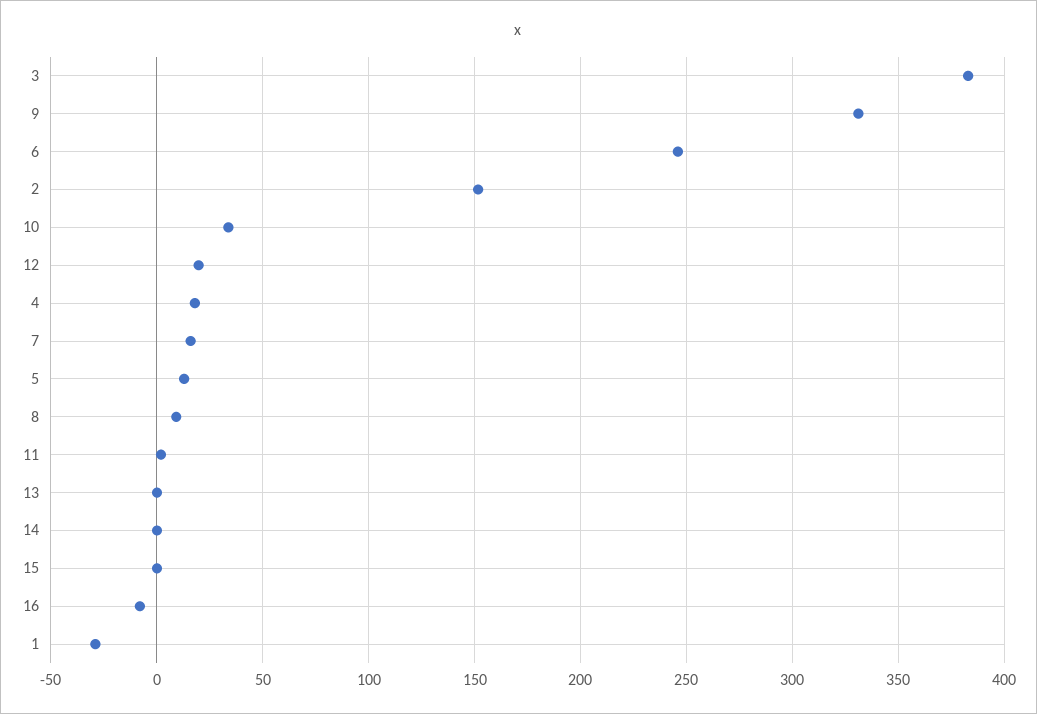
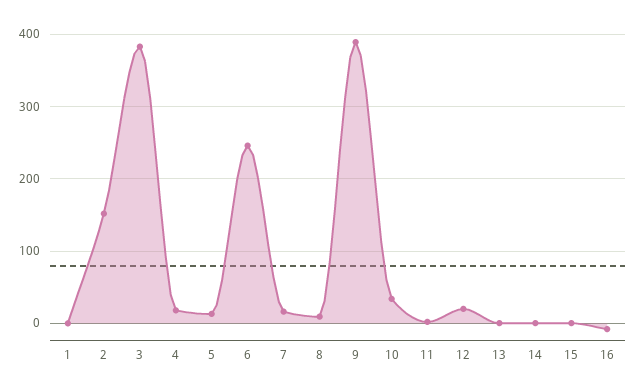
9: 330 -> 390
1: -30 -> 0

